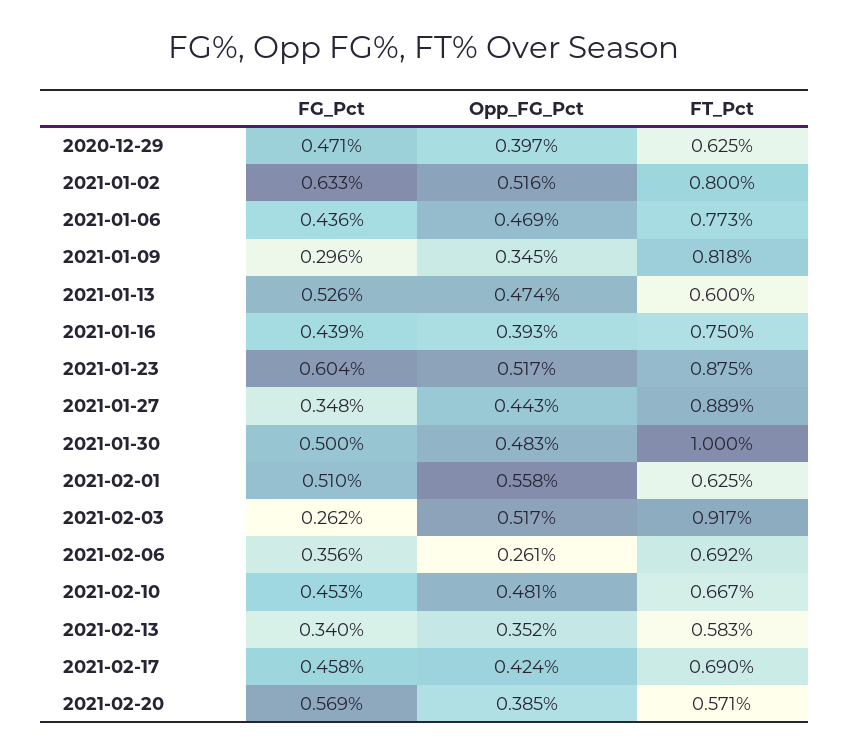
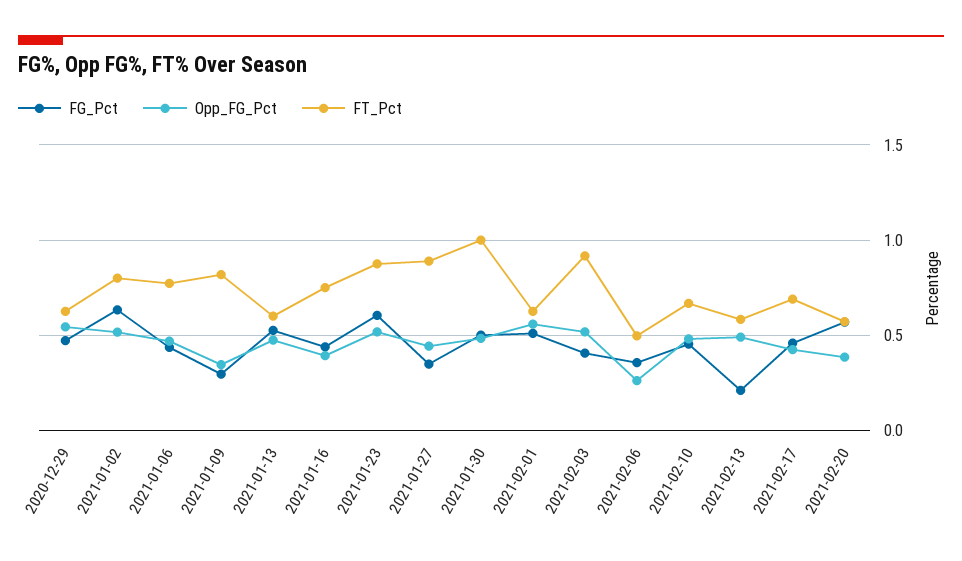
Opp_FG_Pct, 2020-12-29: 0.397 -> 0.55
FG_Pct, 2021-02-03: 0.262 -> 0.4
FT_Pct, 2021-02-06: 0.692 -> 0.5
FG_Pct, 2021-02-13: 0.34 -> 0.2
Opp_FG_Pct, 2021-02-13: 0.352 -> 0.5

